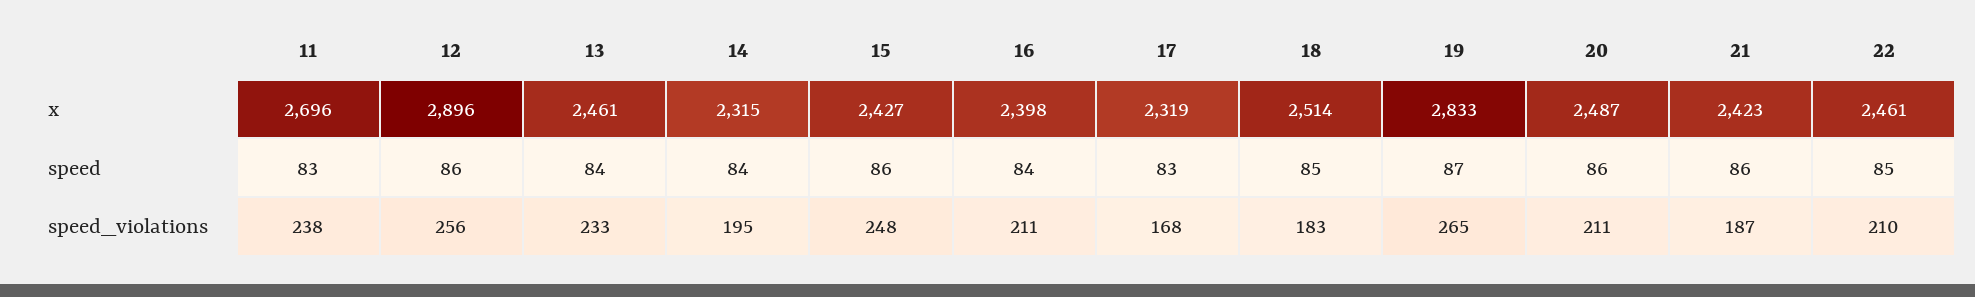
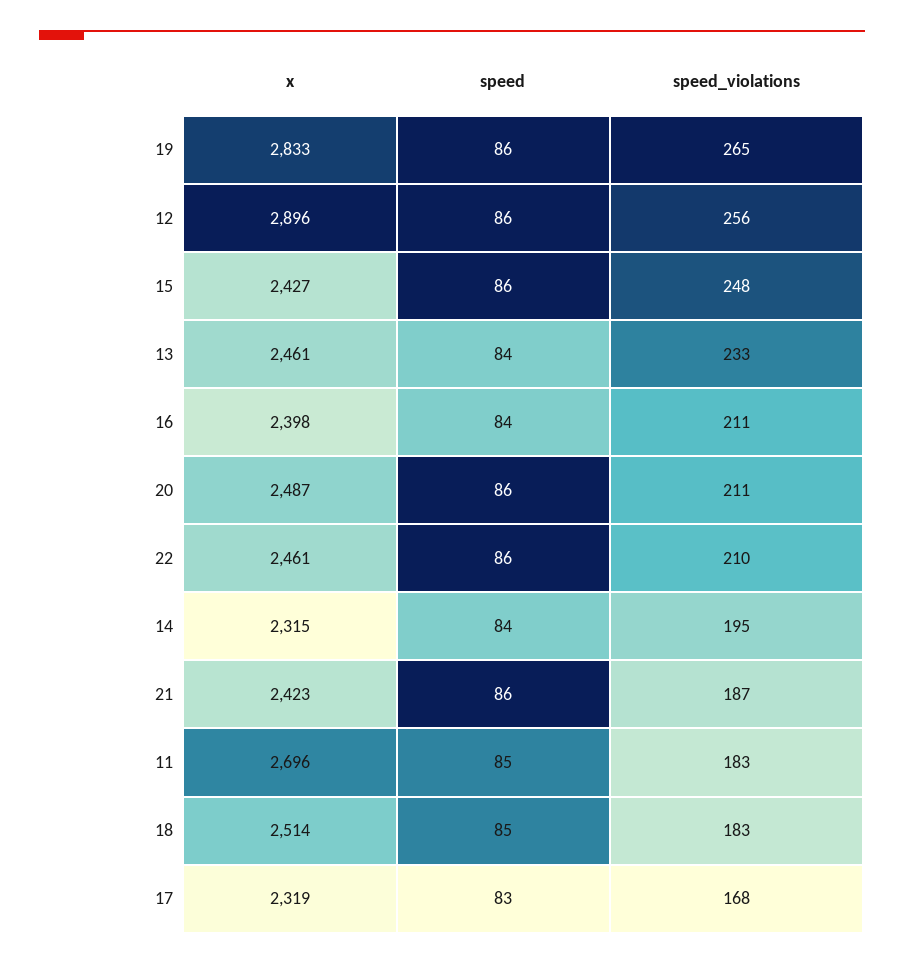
11, speed: 83 -> 85
19, speed: 87 -> 86
22, speed: 85 -> 86
11, speed_violations: 238 -> 183

